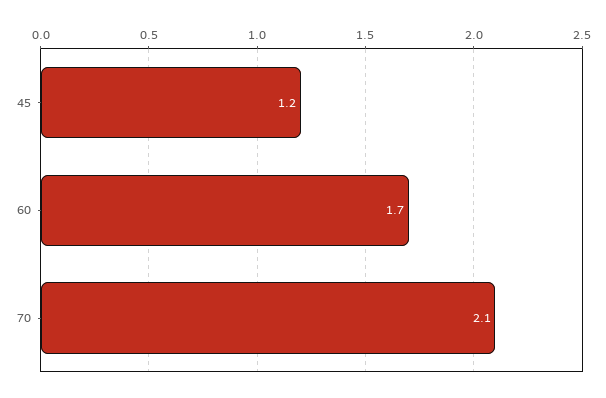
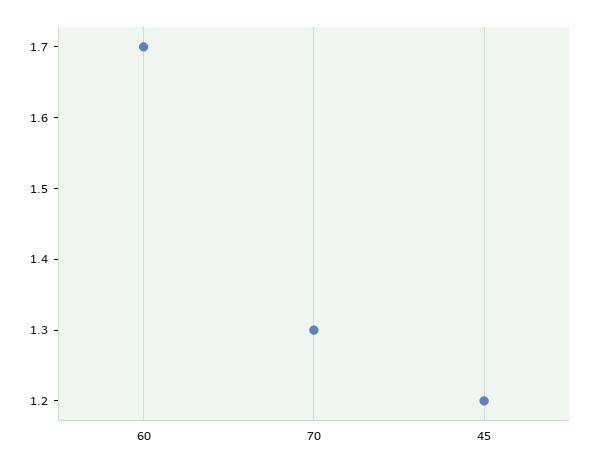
70: 2.1 -> 1.3

